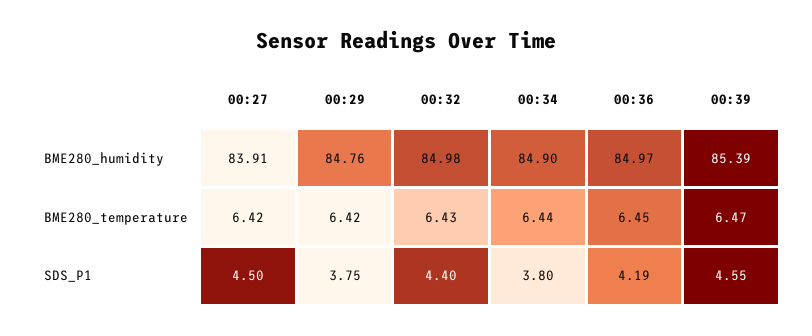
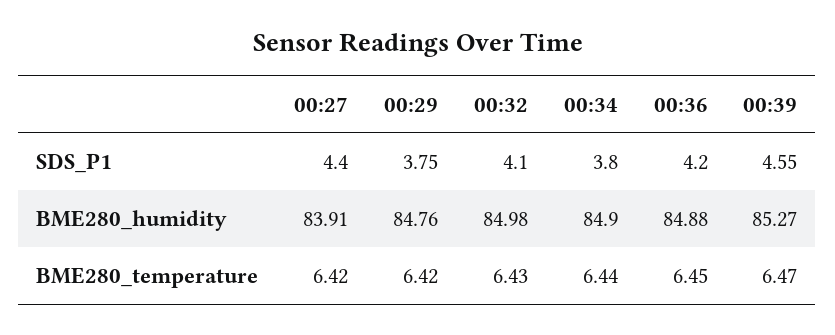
00:36, BME280_humidity: 84.97 -> 84.88
00:39, BME280_humidity: 85.39 -> 85.27
00:27, SDS_P1: 4.5 -> 4.4
00:32, SDS_P1: 4.4 -> 4.1
00:36, SDS_P1: 4.19 -> 4.2

